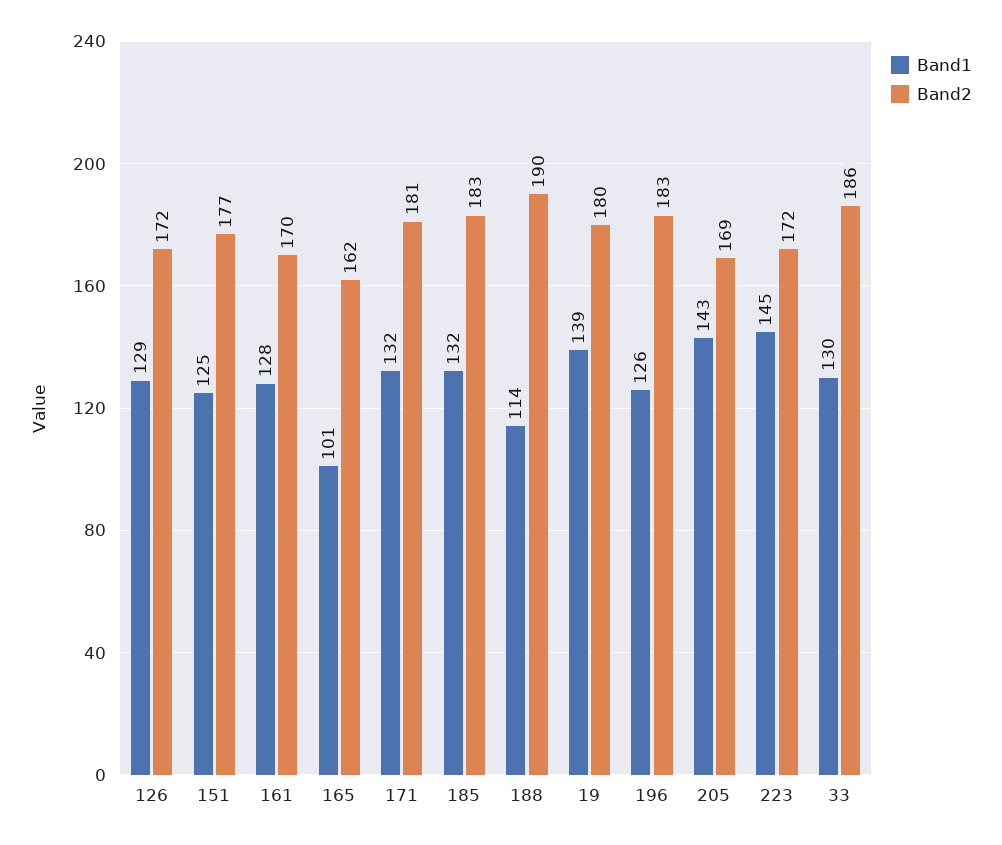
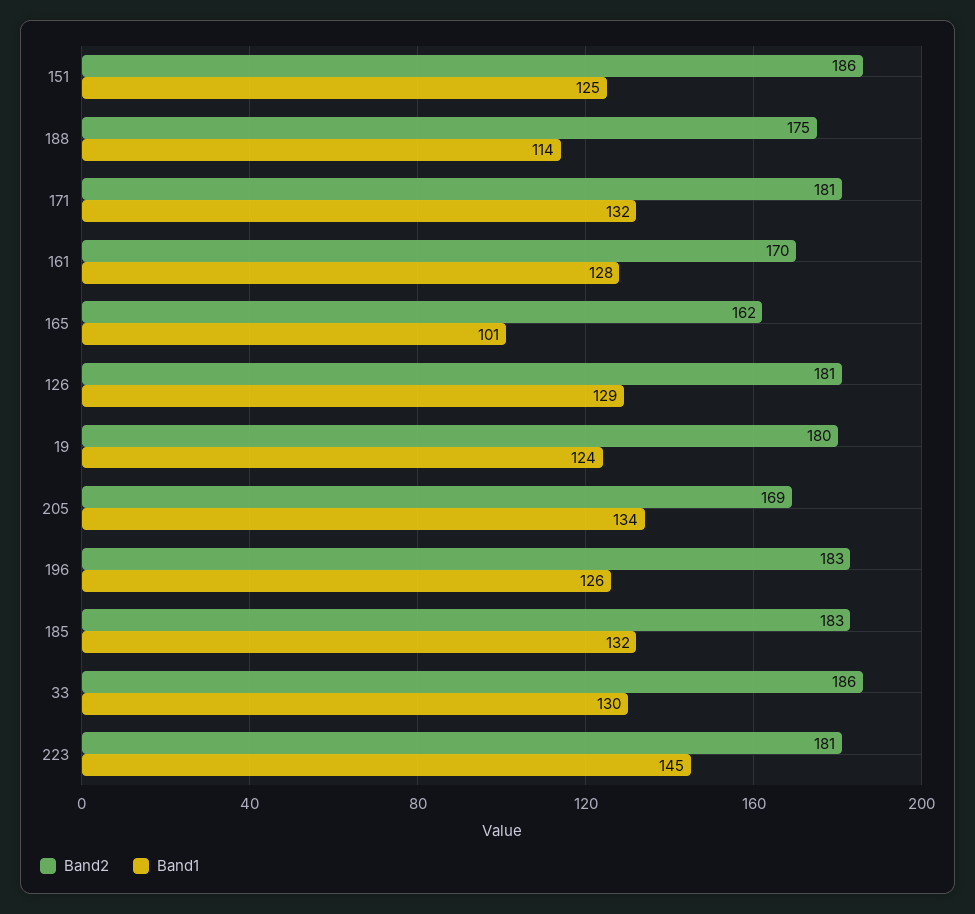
Band2, 126: 172 -> 181
Band2, 151: 177 -> 186
Band2, 188: 190 -> 175
Band1, 19: 139 -> 124
Band1, 205: 143 -> 134
Band2, 223: 172 -> 181

